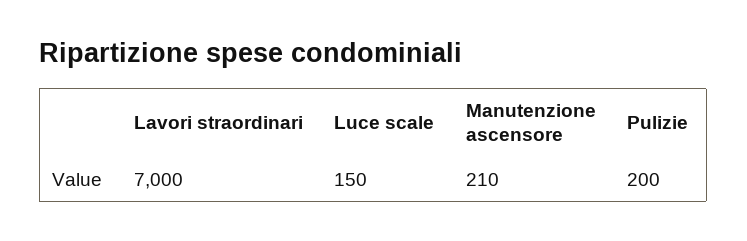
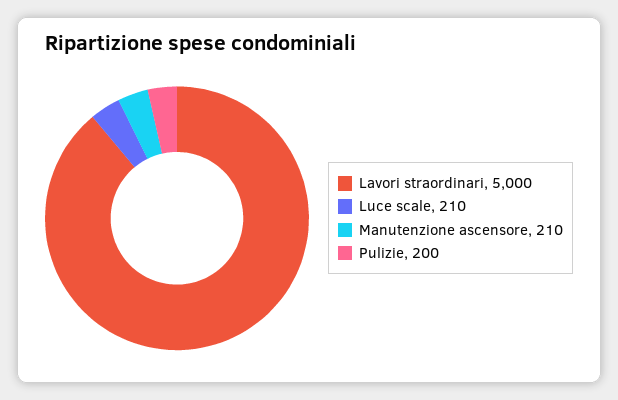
Lavori straordinari: 7000 -> 5000
Luce scale: 150 -> 210

